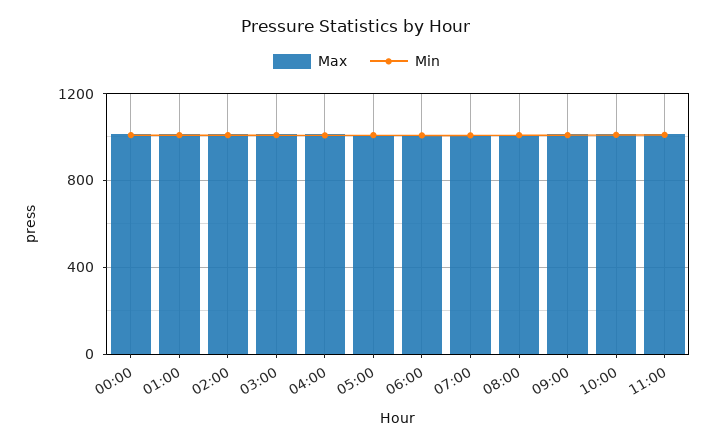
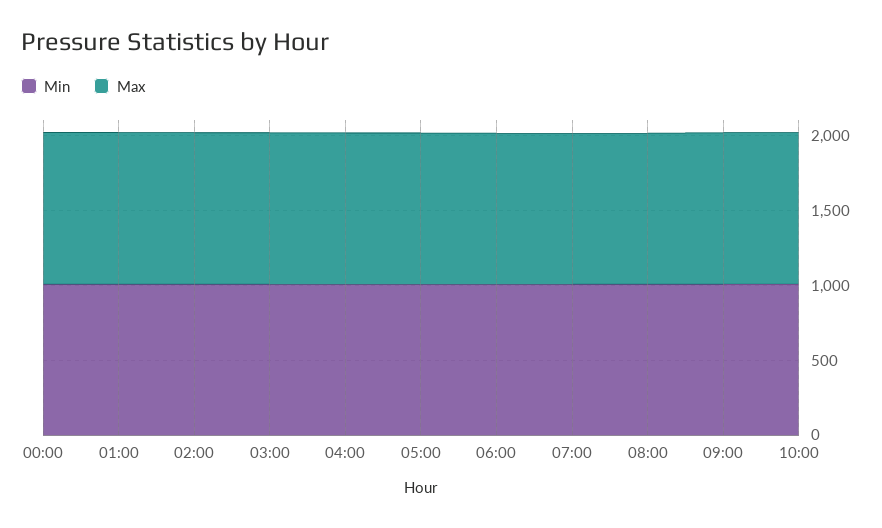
Max, 11:00: 1000 -> none
Min, 11:00: 1000 -> none

